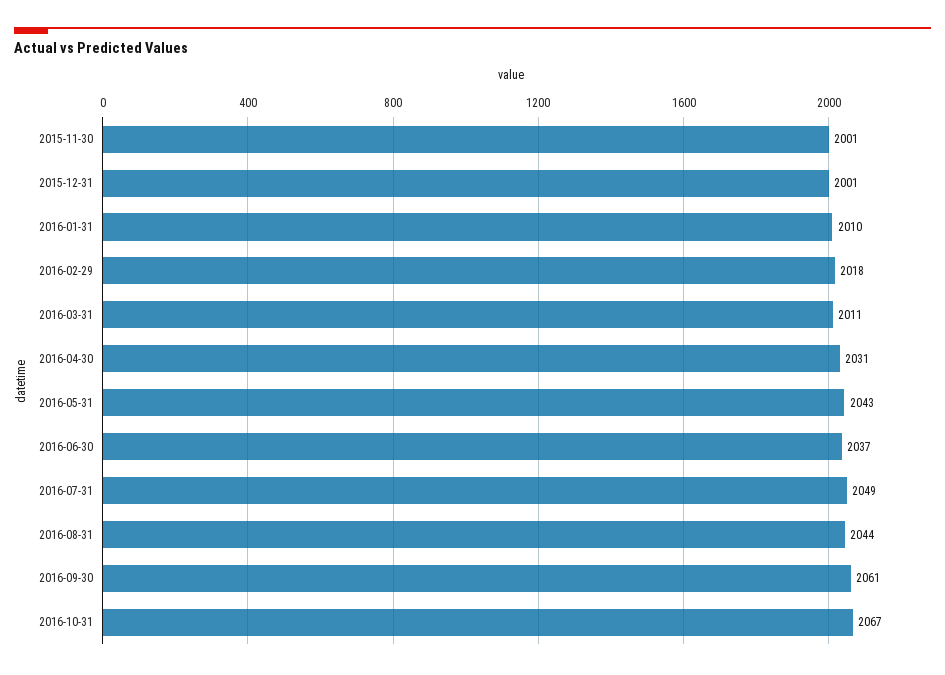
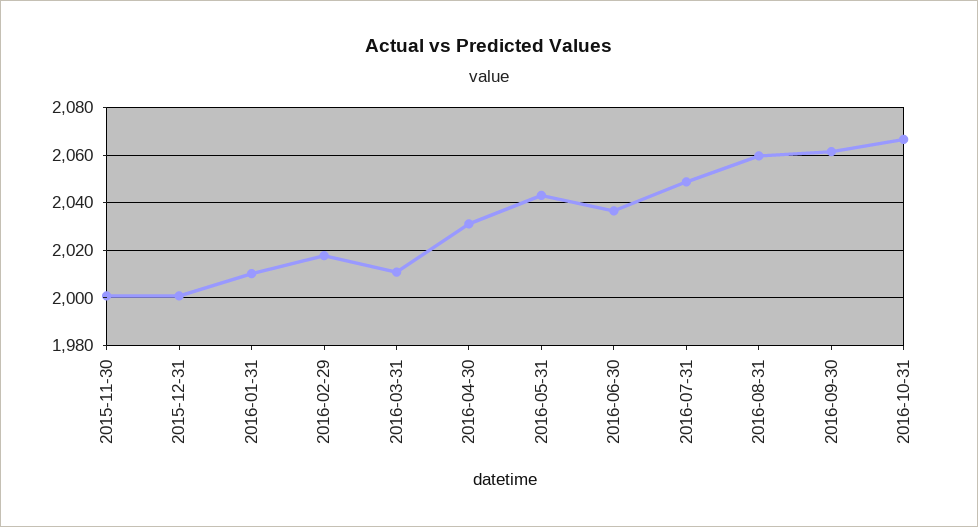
2016-08-31: 2044 -> 2060

